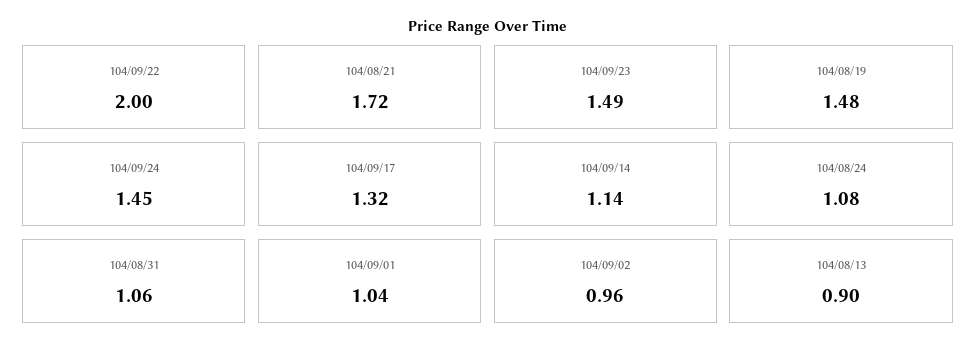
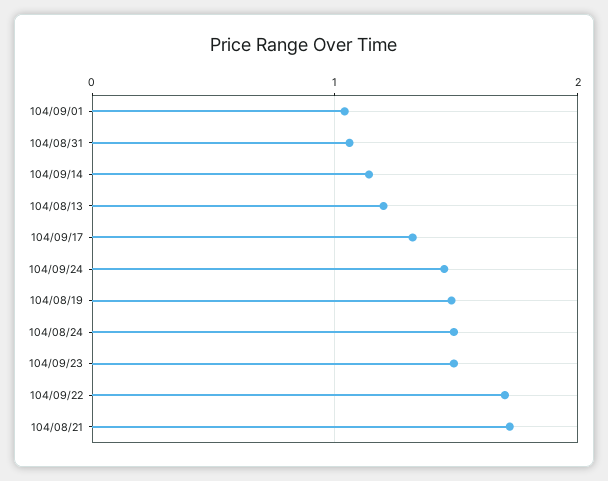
104/09/22: 2 -> 1.7
104/08/24: 1.08 -> 1.5
104/09/02: 0.96 -> none
104/08/13: 0.9 -> 1.2

